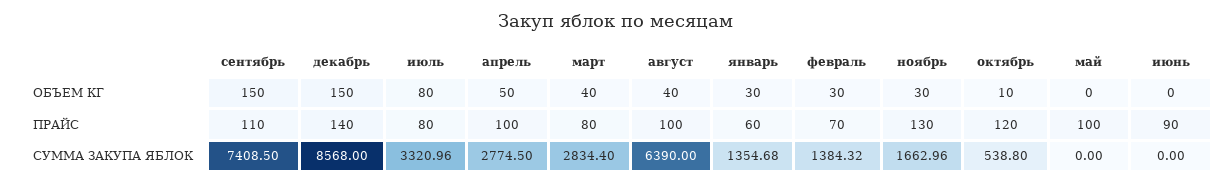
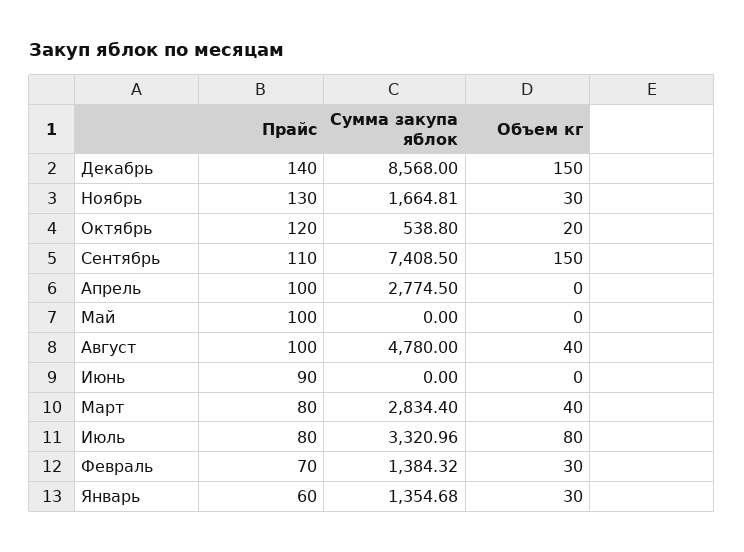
апрель, ОБЪЕМ КГ: 50 -> 0
октябрь, ОБЪЕМ КГ: 10 -> 20
август, СУММА ЗАКУПА ЯБЛОК: 6390 -> 4780
ноябрь, СУММА ЗАКУПА ЯБЛОК: 1662.96 -> 1664.81

